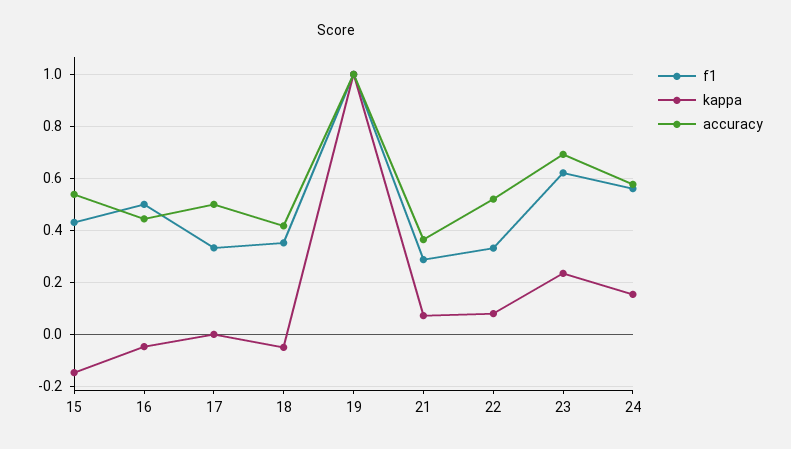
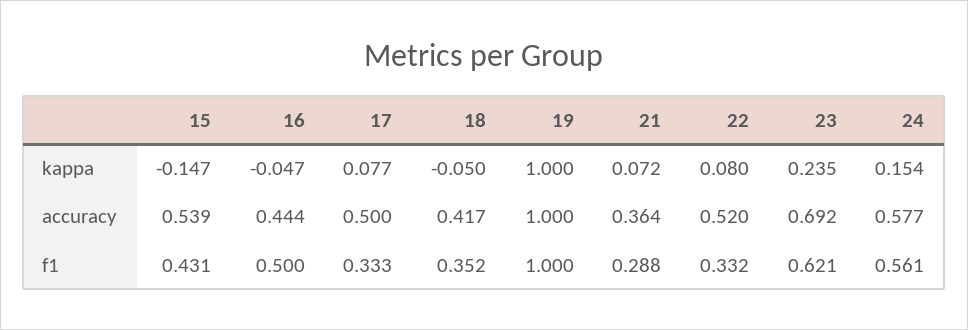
kappa, 17: 0 -> 0.077

